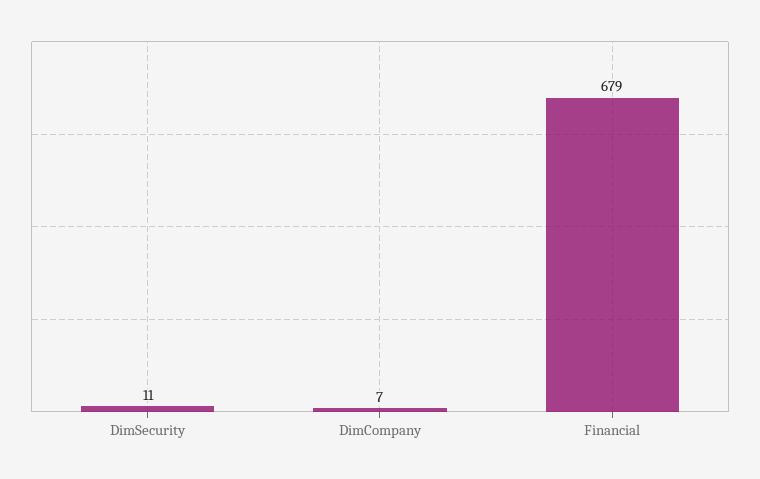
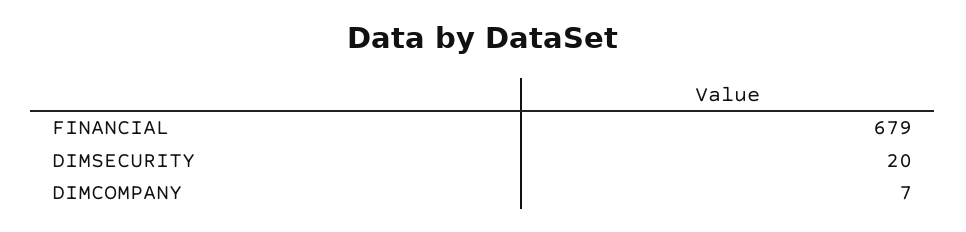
DimSecurity: 11 -> 20

